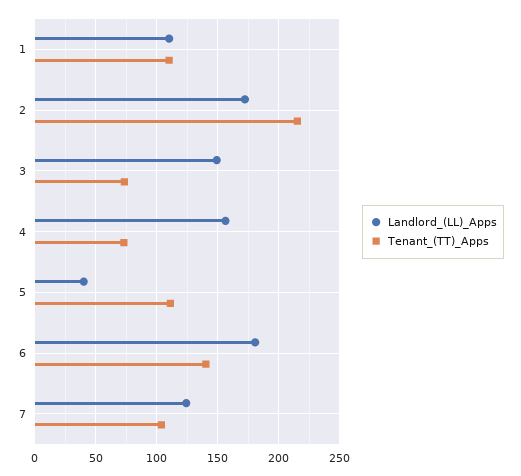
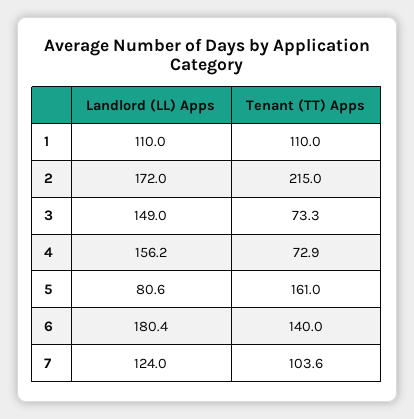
Landlord_(LL)_Apps, 5: 40 -> 80.6
Tenant_(TT)_Apps, 5: 110 -> 161

